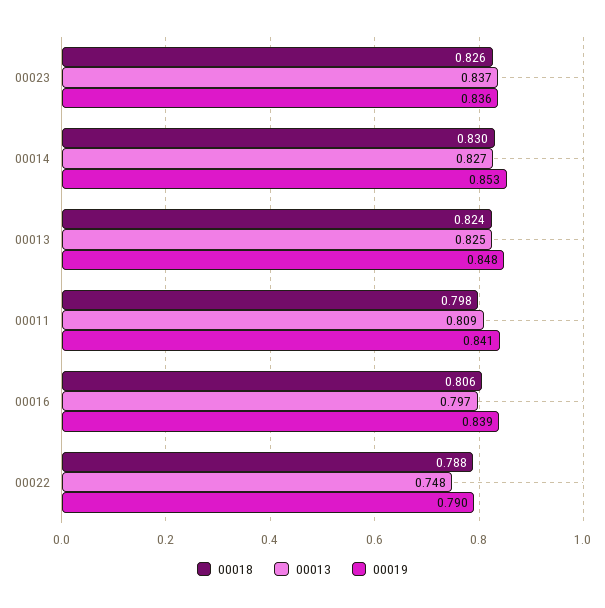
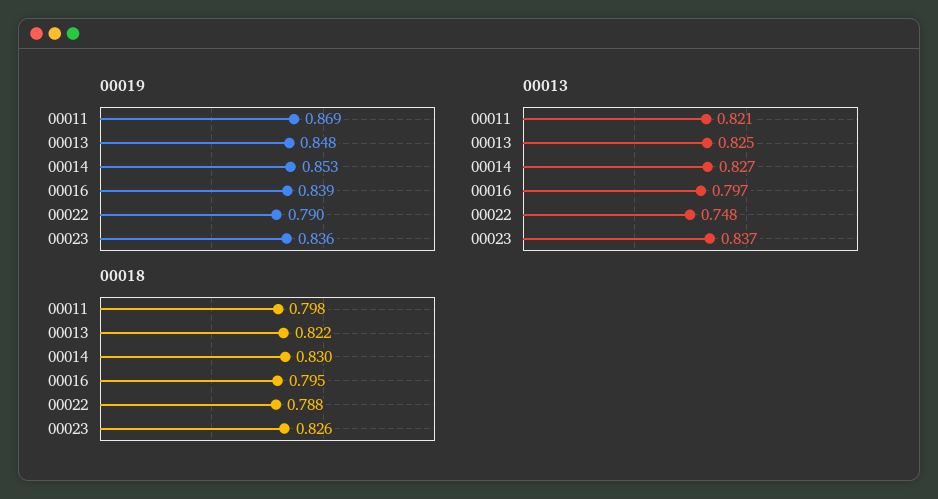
00018, 00013: 0.824 -> 0.822
00013, 00011: 0.809 -> 0.821
00019, 00011: 0.841 -> 0.869
00018, 00016: 0.806 -> 0.795

